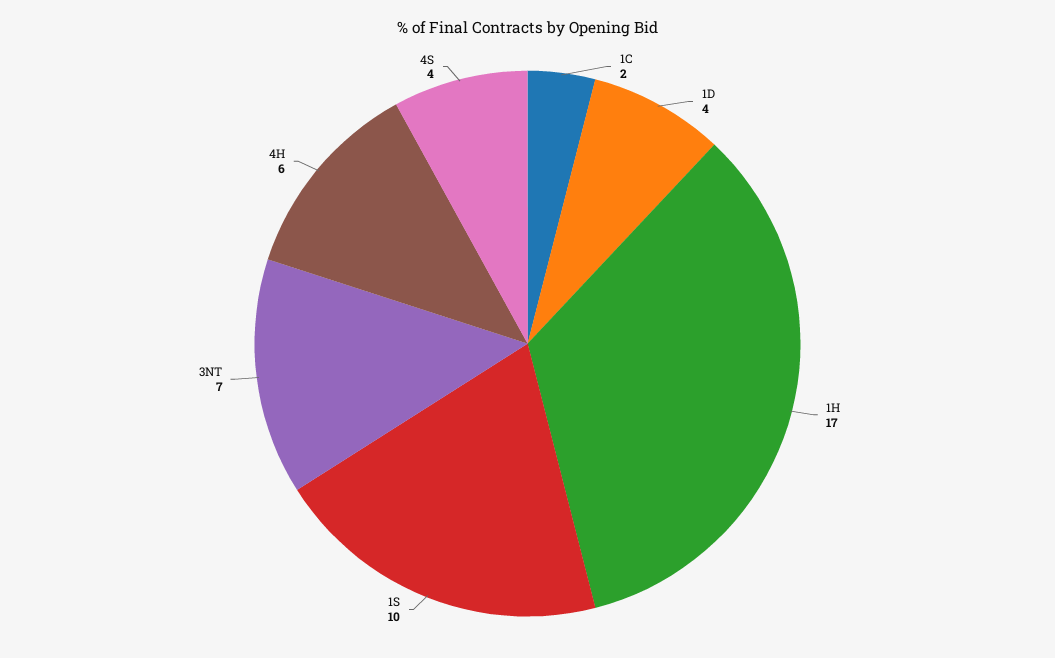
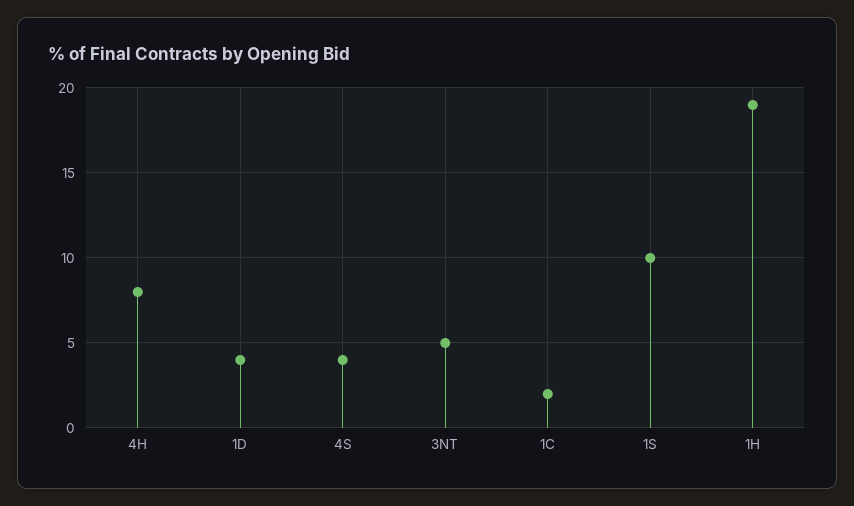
1H: 17 -> 19
3NT: 7 -> 5
4H: 6 -> 8

